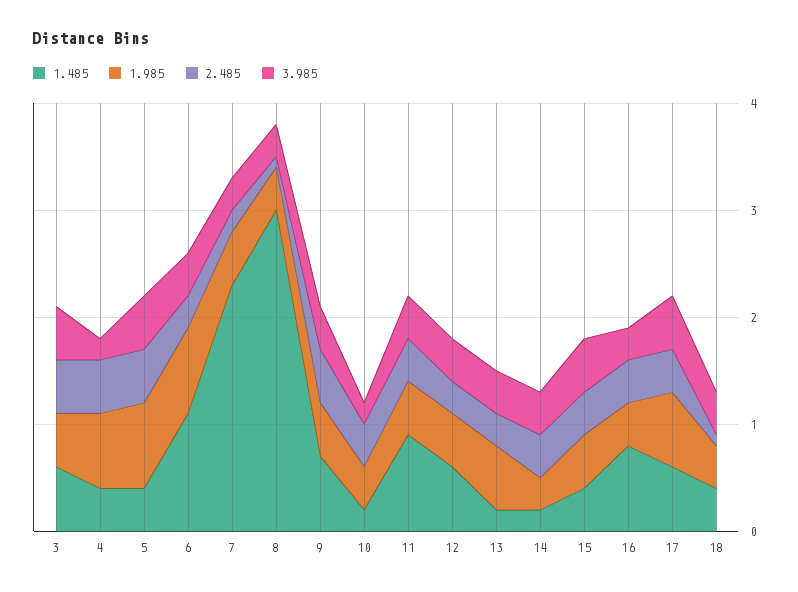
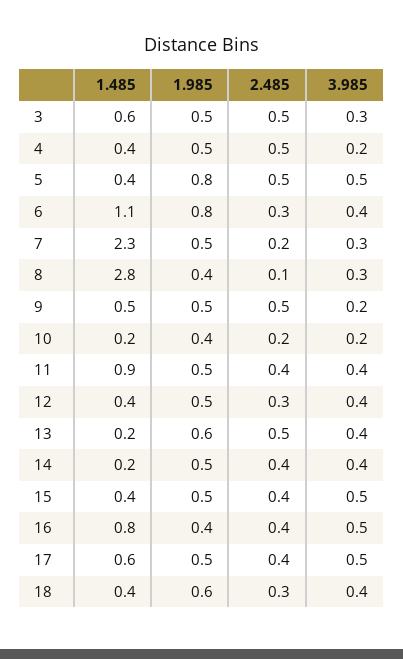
3.985, 3: 0.5 -> 0.3
1.985, 4: 0.7 -> 0.5
1.485, 8: 3 -> 2.8
1.485, 9: 0.7 -> 0.5
3.985, 9: 0.4 -> 0.2
2.485, 10: 0.4 -> 0.2
1.485, 12: 0.6 -> 0.4
2.485, 13: 0.3 -> 0.5
1.985, 14: 0.3 -> 0.5
3.985, 16: 0.3 -> 0.5
1.985, 17: 0.7 -> 0.5
1.985, 18: 0.4 -> 0.6
2.485, 18: 0.1 -> 0.3

